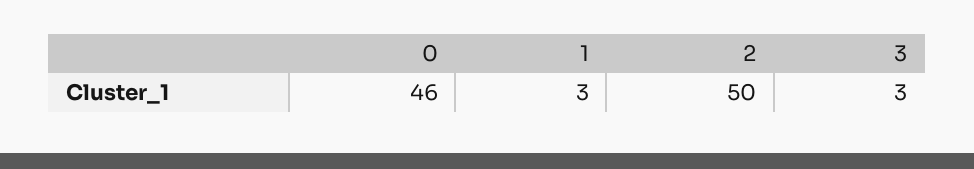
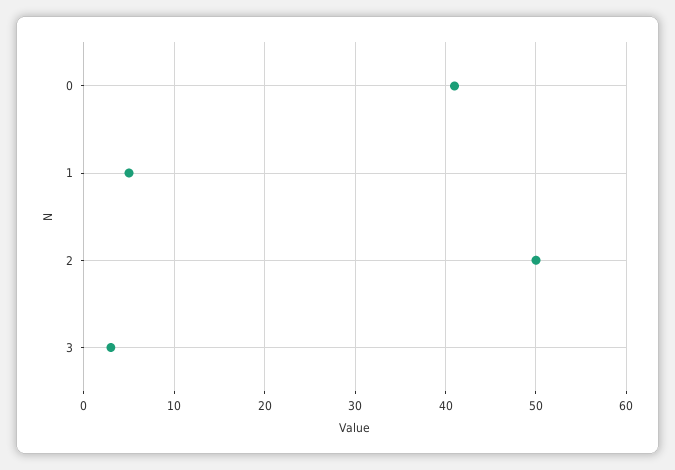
0: 46 -> 41
1: 3 -> 5

